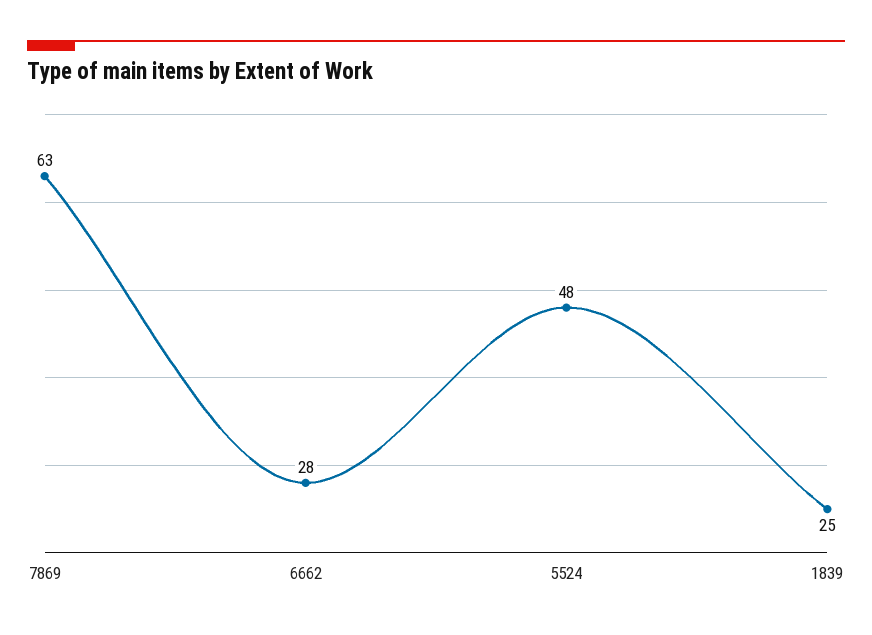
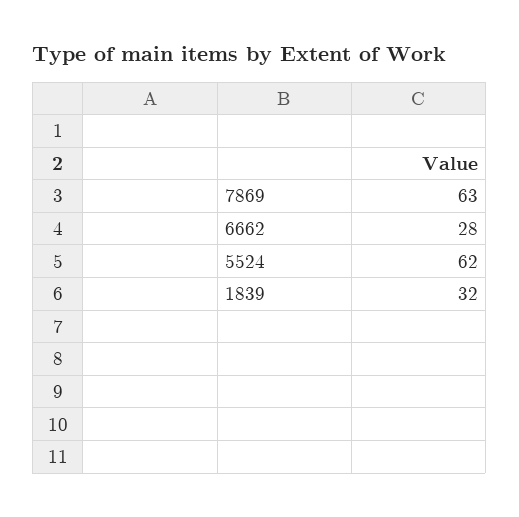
5524: 48 -> 62
1839: 25 -> 32

